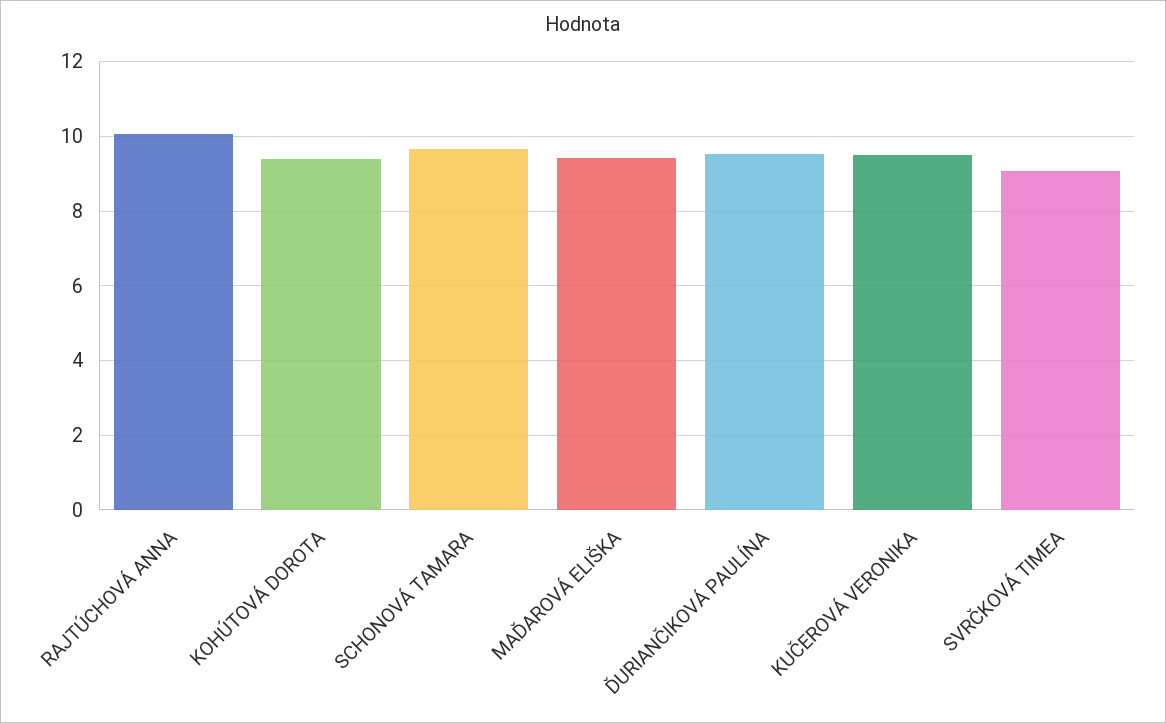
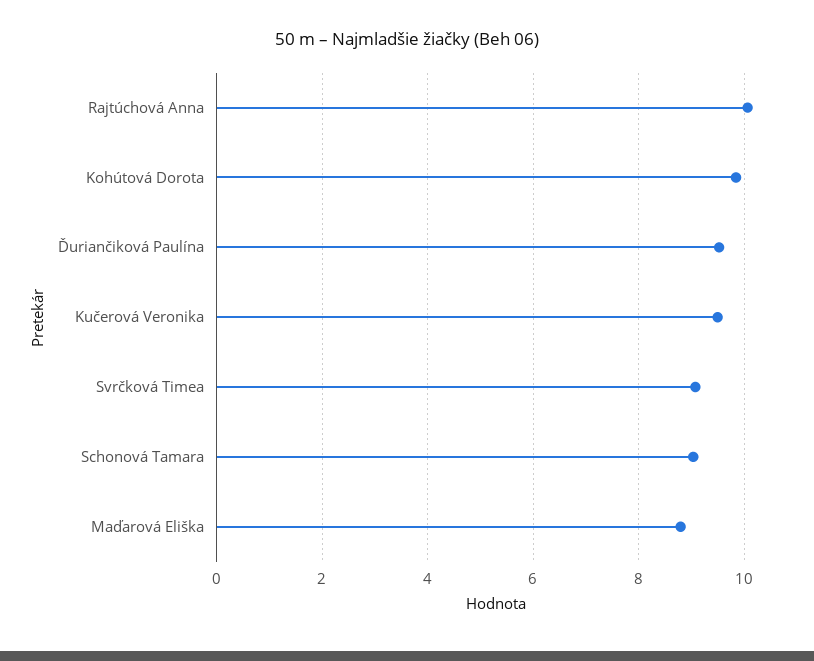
KOHÚTOVÁ DOROTA: 9.4 -> 9.8
SCHONOVÁ TAMARA: 9.6 -> 9
MAĎAROVÁ ELIŠKA: 9.4 -> 8.8

